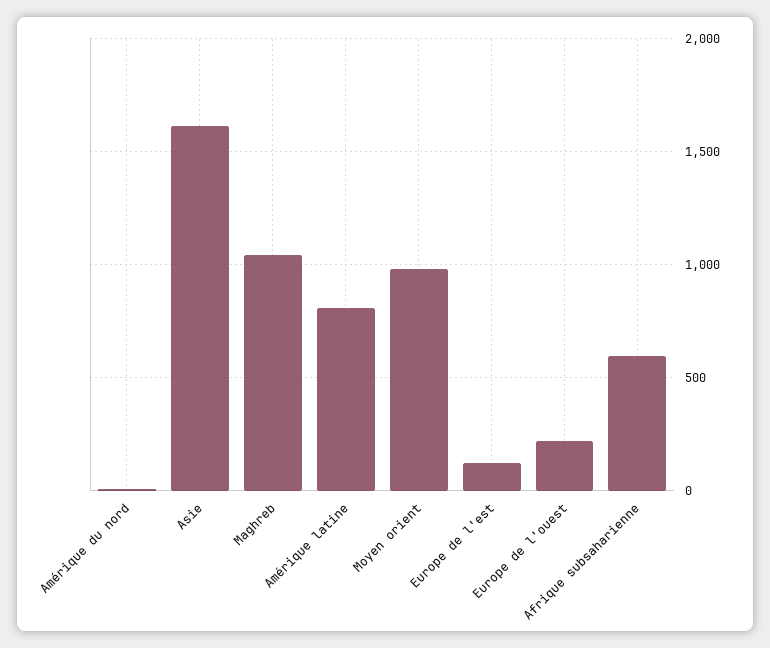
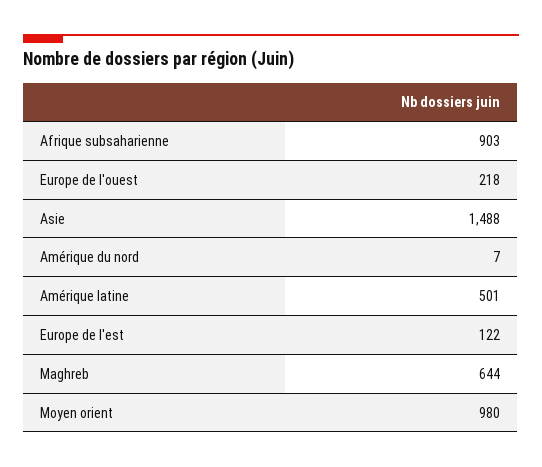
Asie: 1600 -> 1488
Maghreb: 1050 -> 644
Amérique latine: 800 -> 501
Afrique subsaharienne: 600 -> 903

